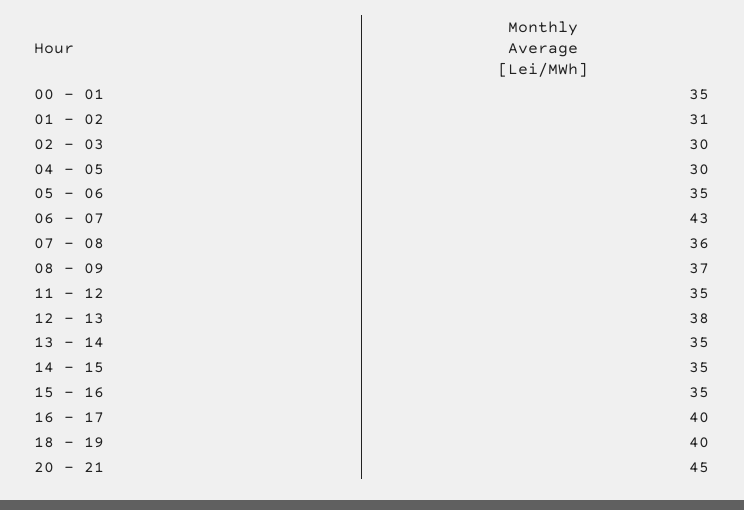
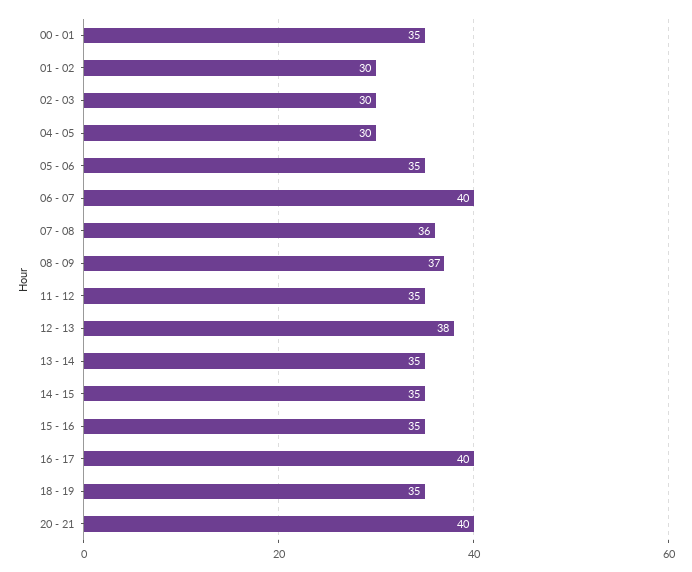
01 - 02: 31 -> 30
06 - 07: 43 -> 40
18 - 19: 40 -> 35
20 - 21: 45 -> 40

